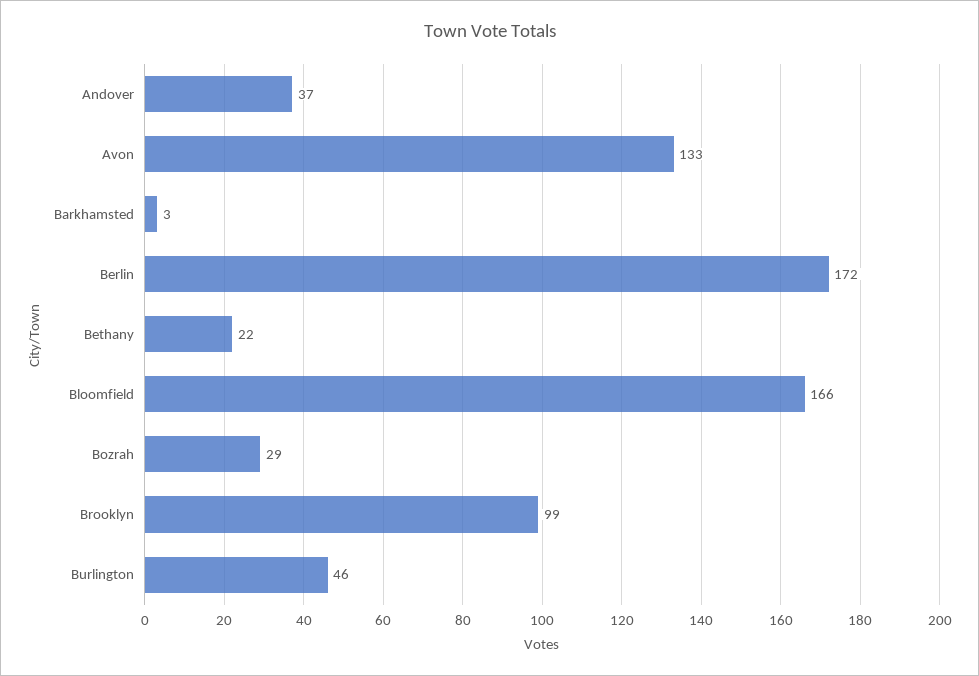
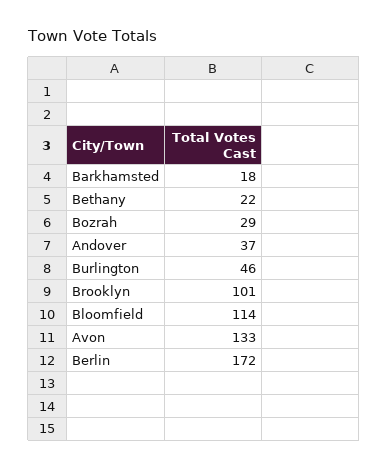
Barkhamsted: 3 -> 18
Bloomfield: 166 -> 114
Brooklyn: 99 -> 101

